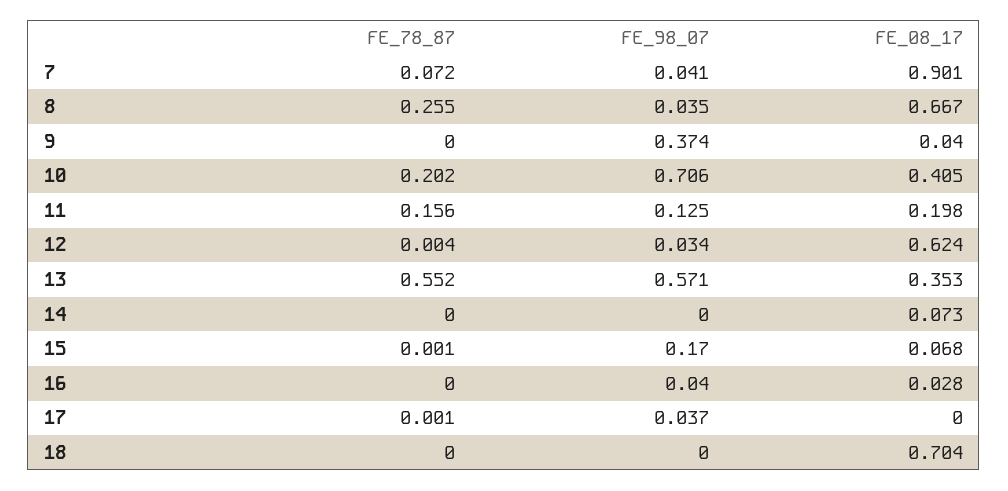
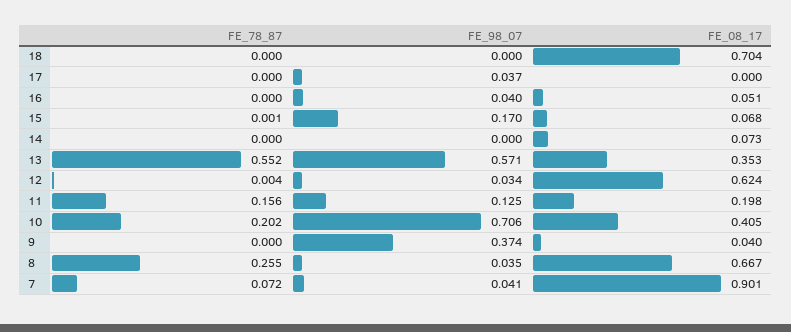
FE_08_17, 16: 0.028 -> 0.051
FE_78_87, 17: 0.001 -> 0

